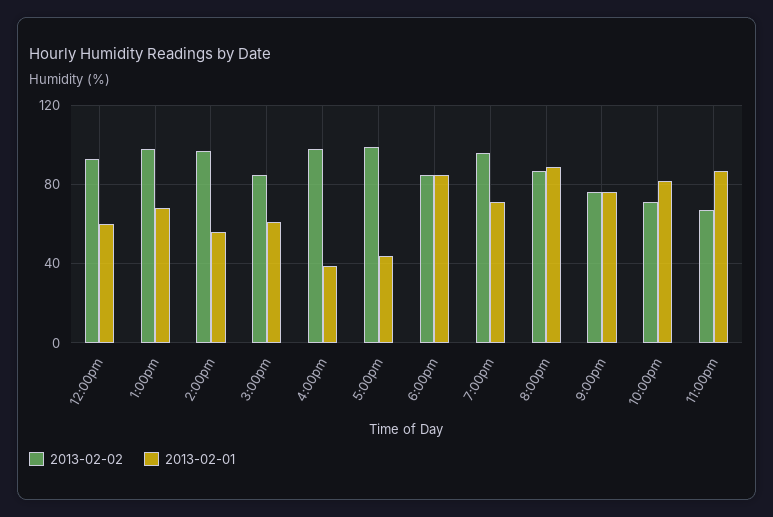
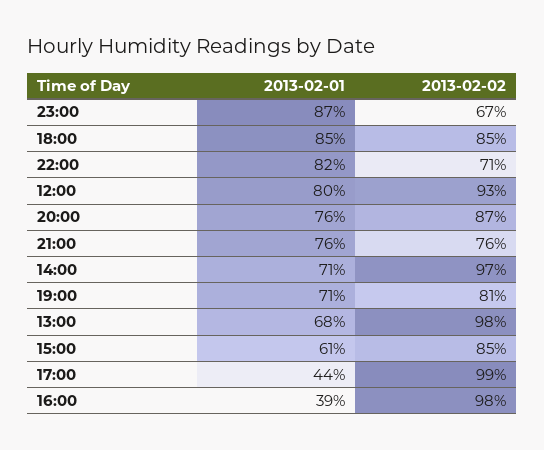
2013-02-01, 12:00pm: 60 -> 80
2013-02-01, 2:00pm: 55 -> 71
2013-02-02, 7:00pm: 95 -> 81
2013-02-01, 8:00pm: 90 -> 76

